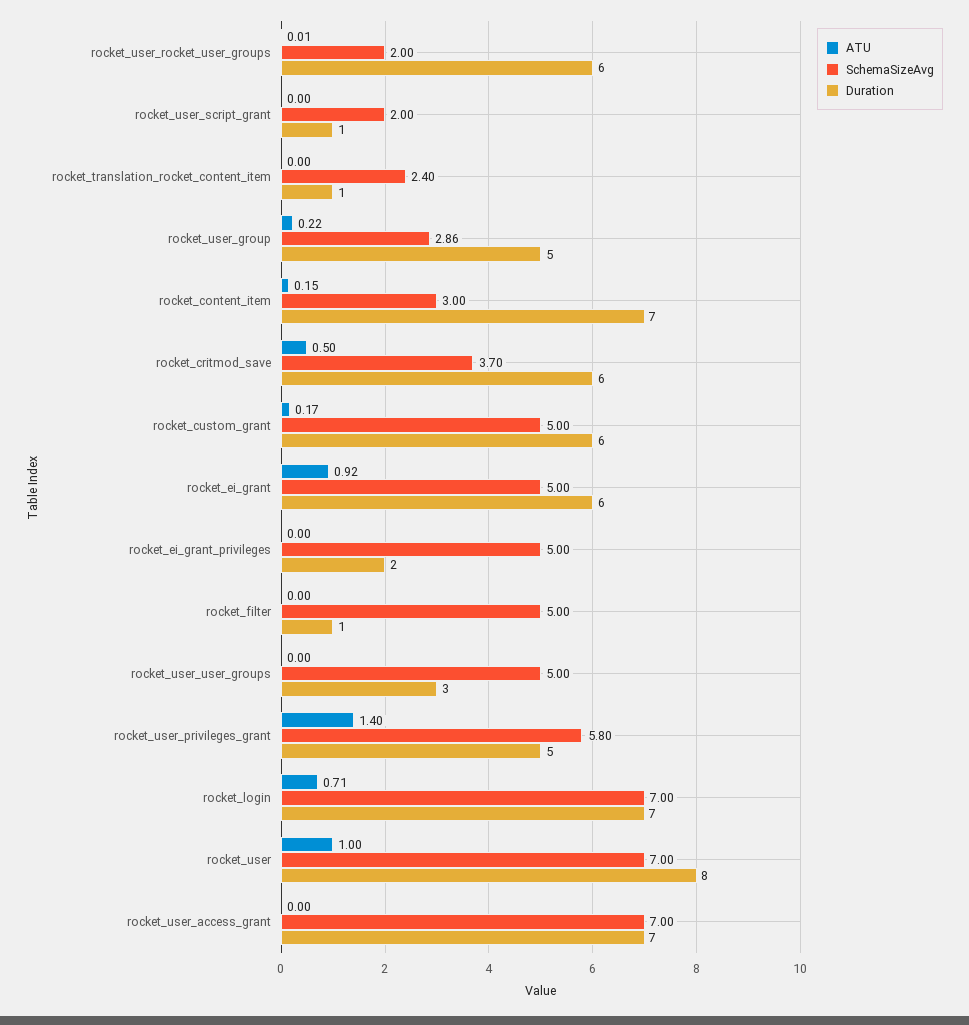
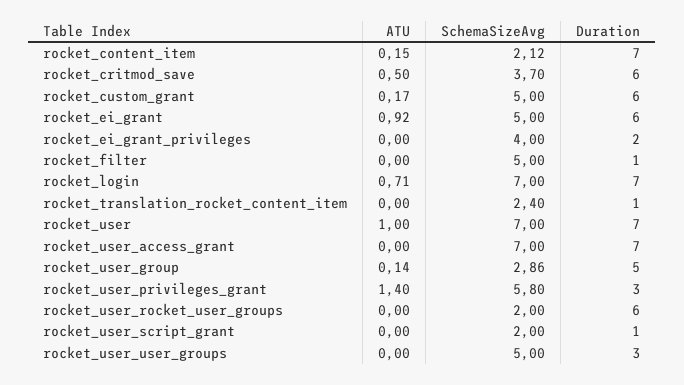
ATU, rocket_user_rocket_user_groups: 0.01 -> 0
ATU, rocket_user_group: 0.22 -> 0.14
SchemaSizeAvg, rocket_content_item: 3 -> 2.12
SchemaSizeAvg, rocket_ei_grant_privileges: 5 -> 4
Duration, rocket_user_privileges_grant: 5 -> 3
Duration, rocket_user: 8 -> 7

